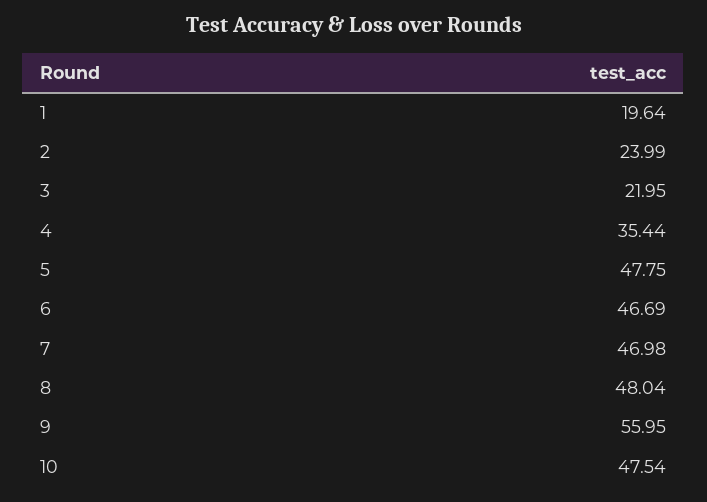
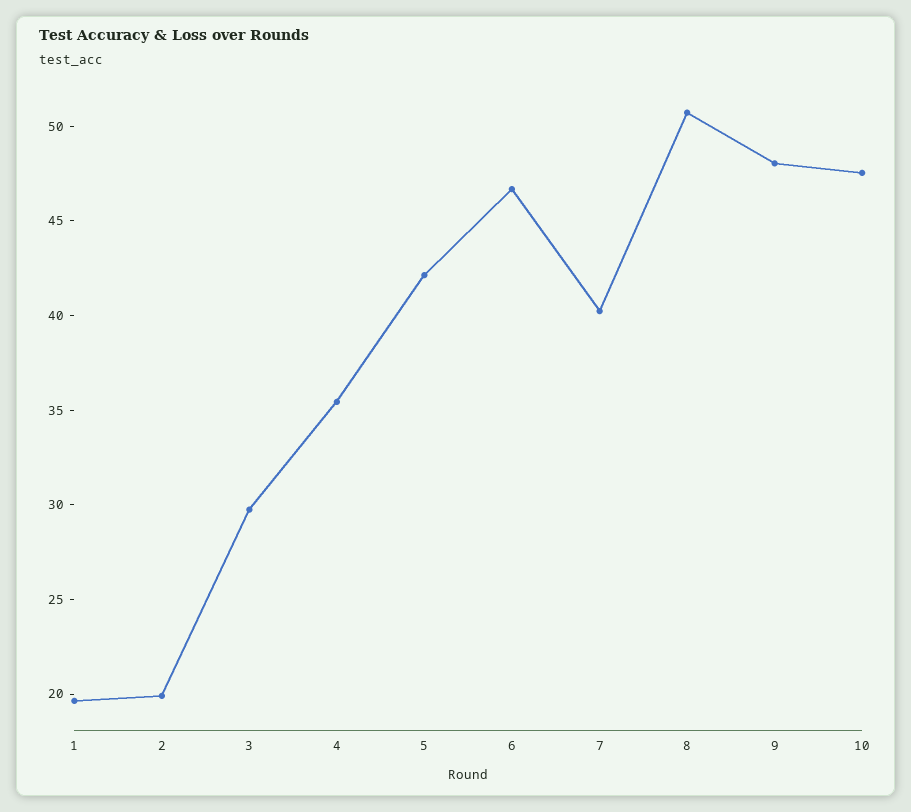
2: 23.99 -> 20
3: 21.95 -> 30
5: 47.75 -> 42
7: 46.98 -> 40
8: 48.04 -> 51
9: 55.95 -> 48

